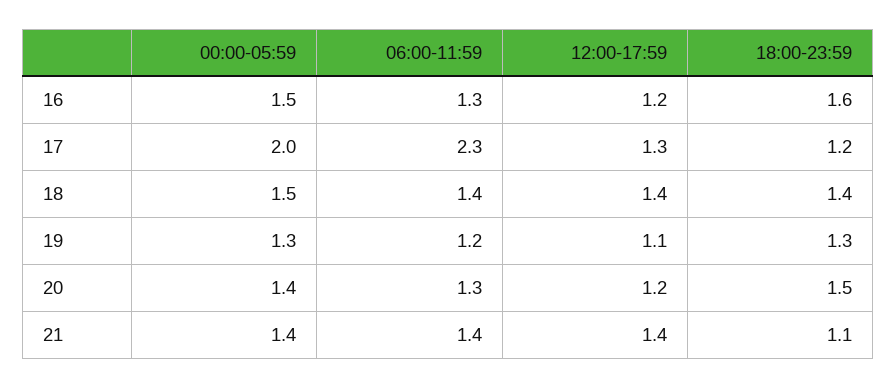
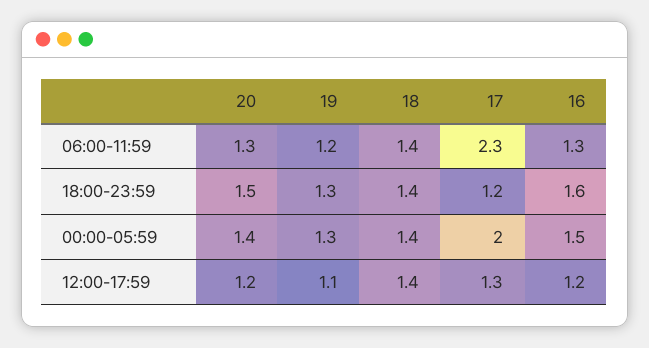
00:00-05:59, 18: 1.5 -> 1.4
00:00-05:59, 21: 1.4 -> none
06:00-11:59, 21: 1.4 -> none
12:00-17:59, 21: 1.4 -> none
18:00-23:59, 21: 1.1 -> none

